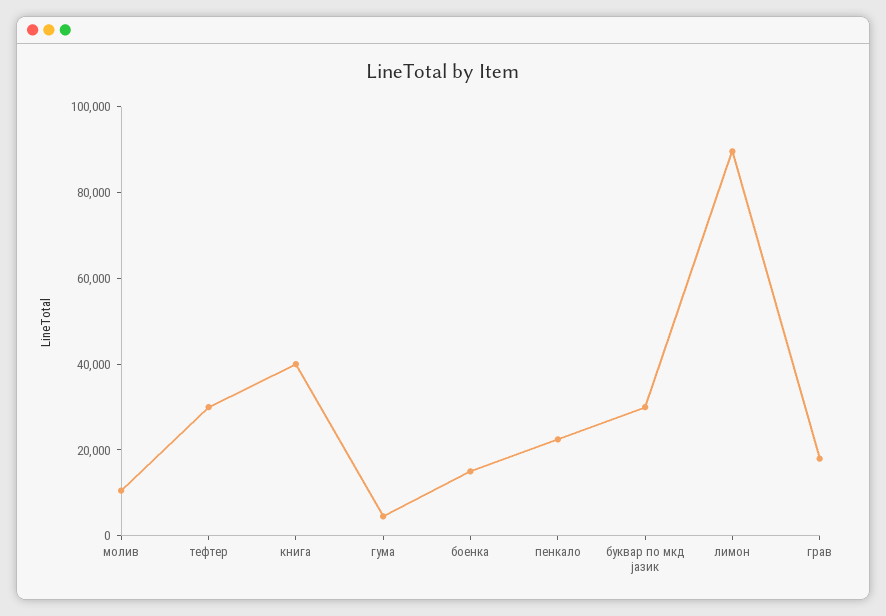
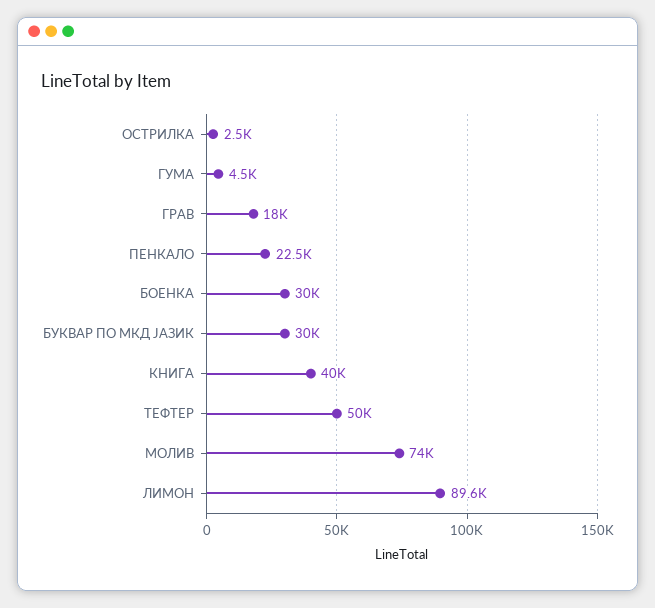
молив: 10000 -> 74000
тефтер: 30000 -> 50000
боенка: 15000 -> 30000
ОСТРИЛКА: none -> 2500

